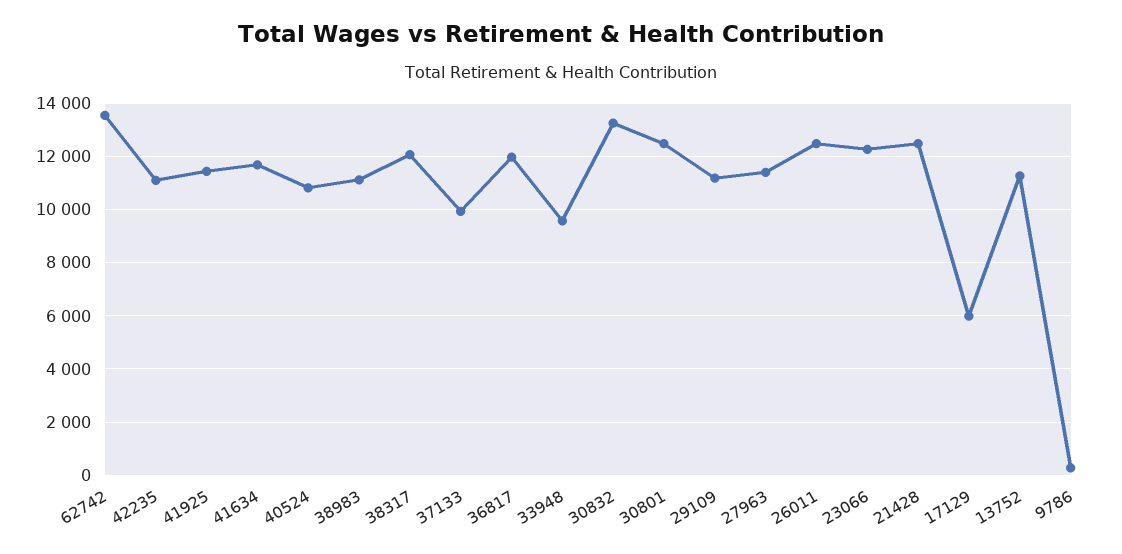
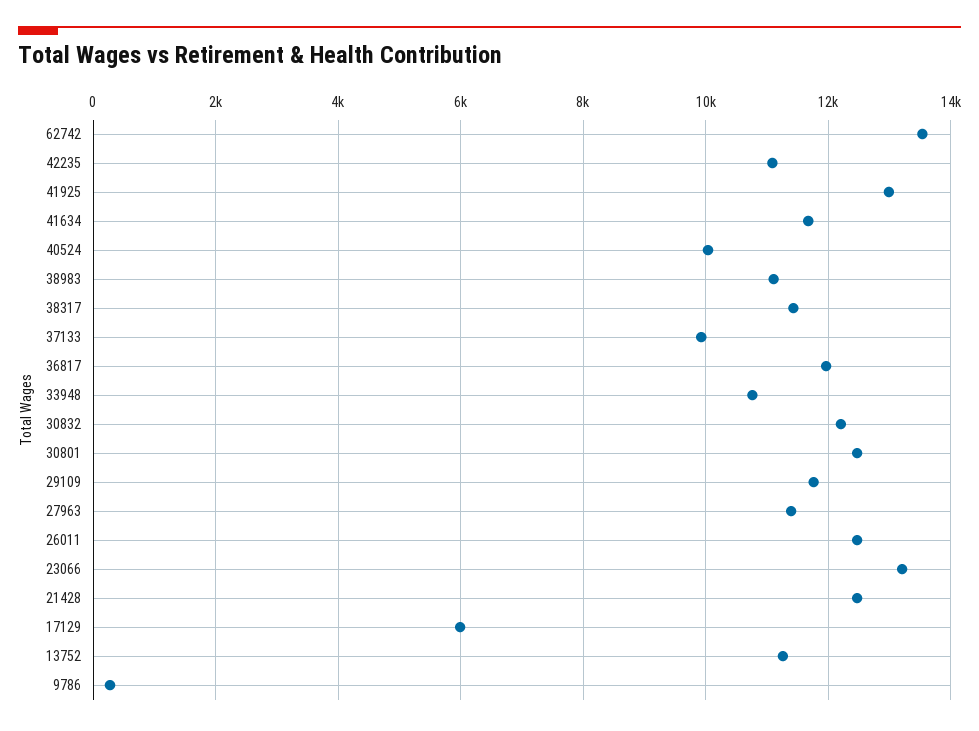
41925: 11500 -> 13000
40524: 10750 -> 10000
38317: 12000 -> 11400
33948: 9500 -> 10800
30832: 13250 -> 12200
29109: 11250 -> 11800
23066: 12250 -> 13200

